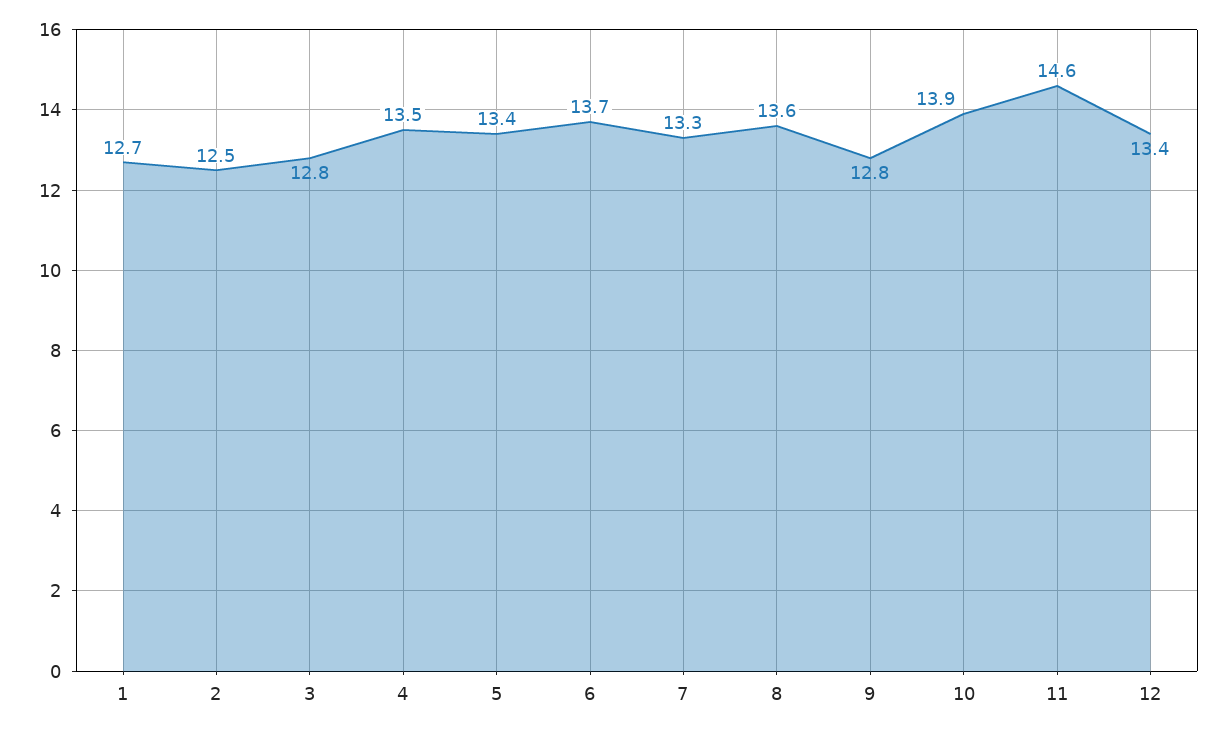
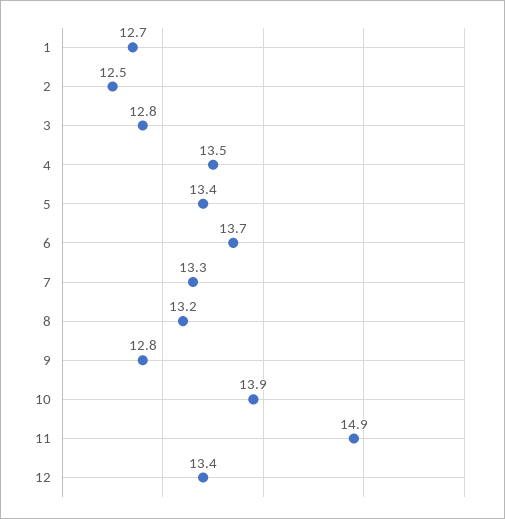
8: 13.6 -> 13.2
11: 14.6 -> 14.9

